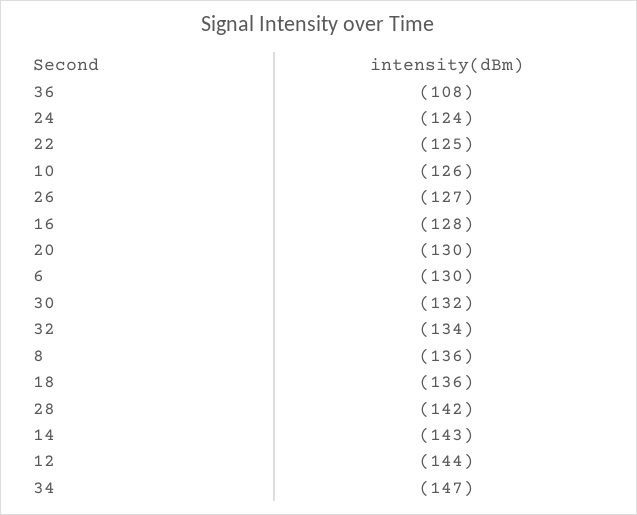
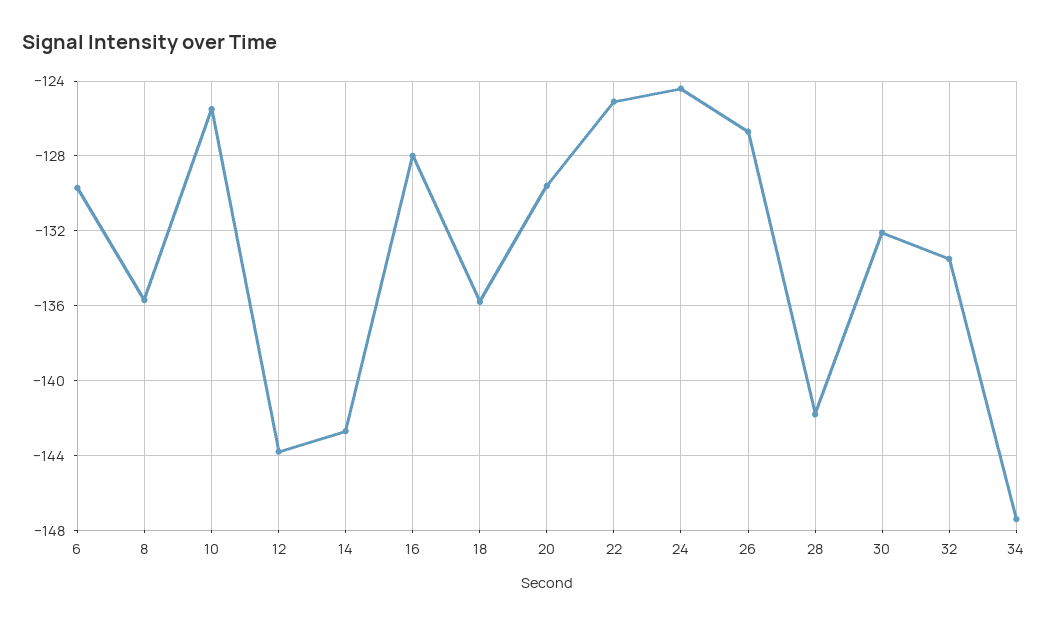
36: -108 -> none

